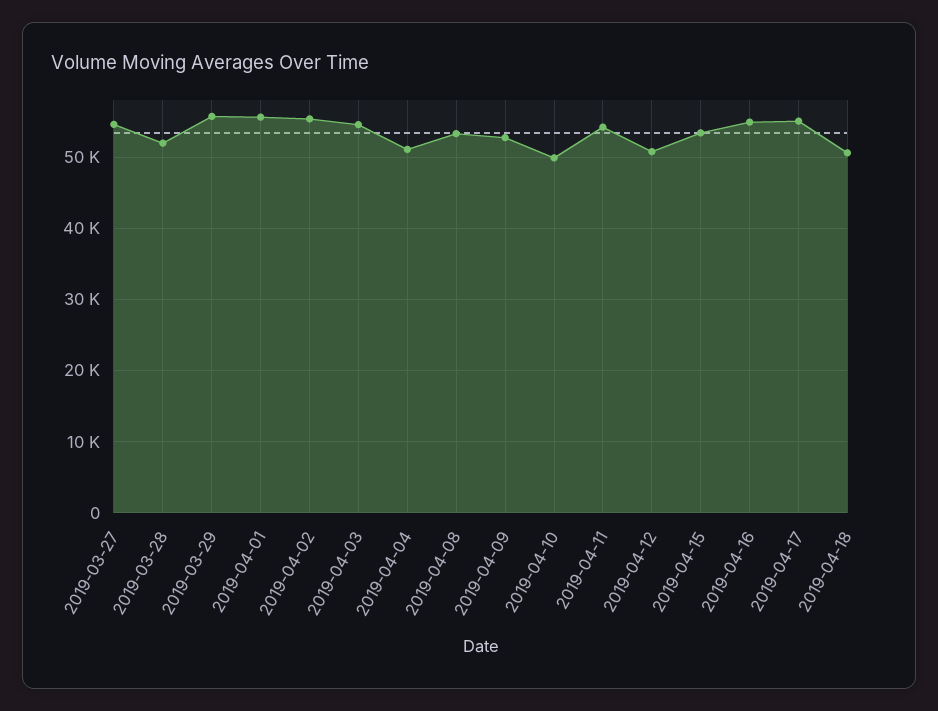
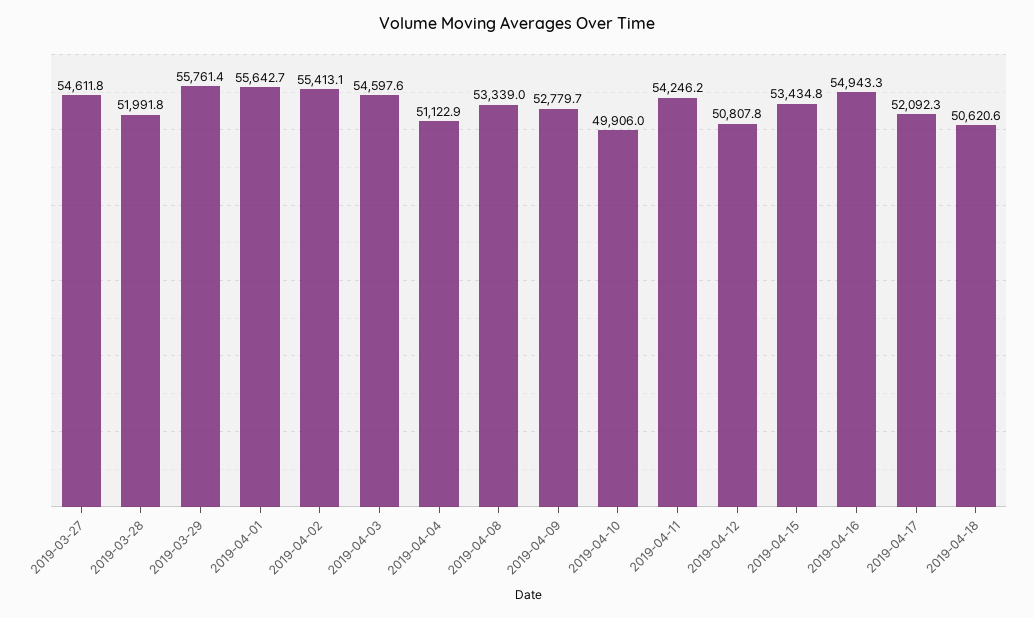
2019-04-17: 55000 -> 52092.3

